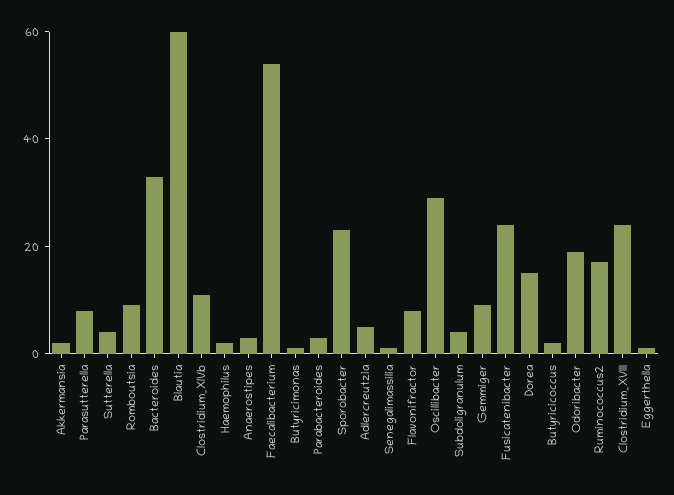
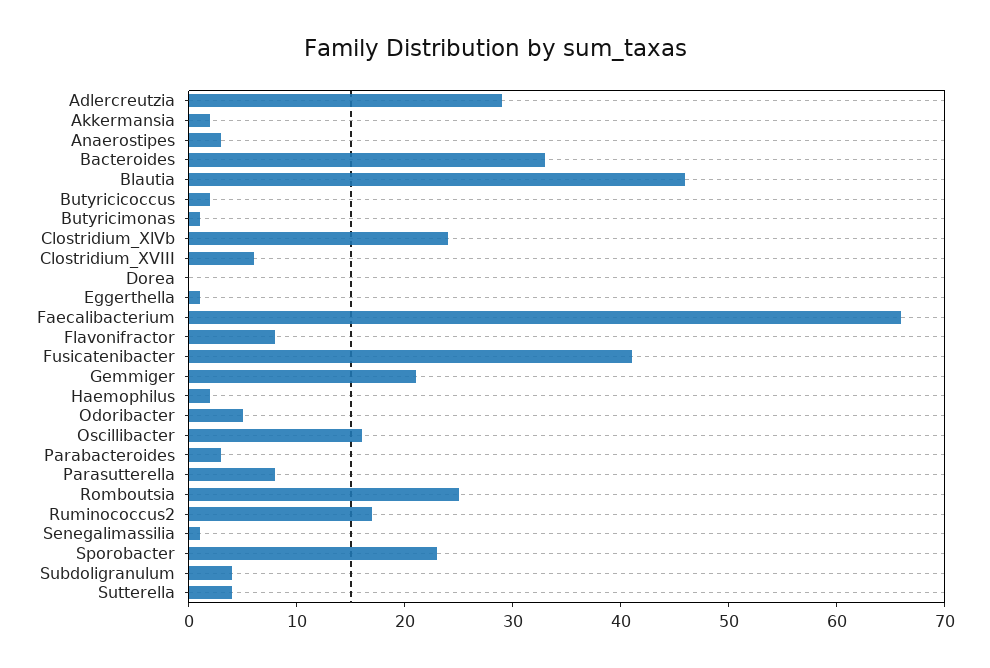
Romboutsia: 10 -> 25
Blautia: 60 -> 46
Clostridium_XlVb: 10 -> 24
Faecalibacterium: 55 -> 66
Adlercreutzia: 5 -> 29
Oscillibacter: 30 -> 16
Gemmiger: 10 -> 21
Fusicatenibacter: 25 -> 41
Dorea: 15 -> 0
Odoribacter: 20 -> 5
Clostridium_XVIII: 25 -> 6

